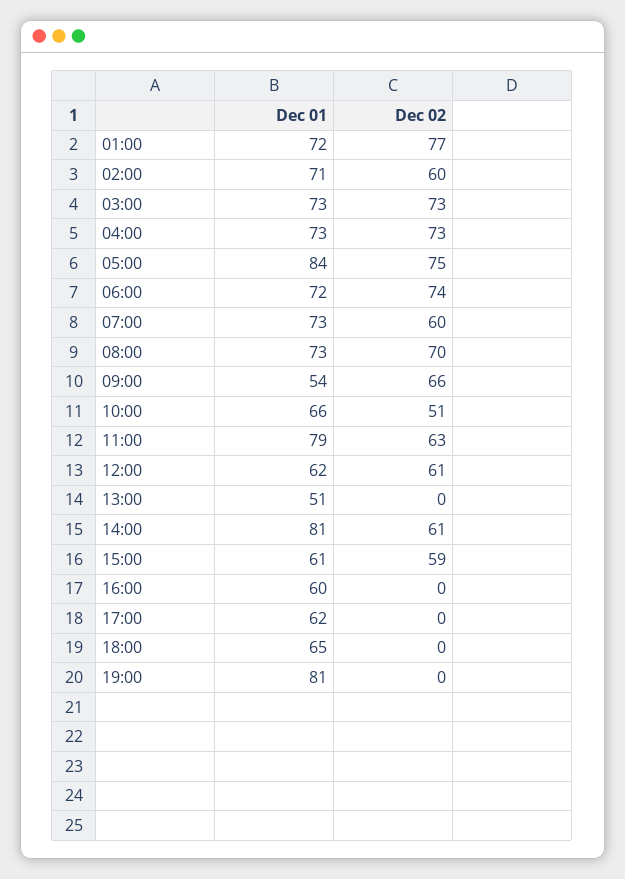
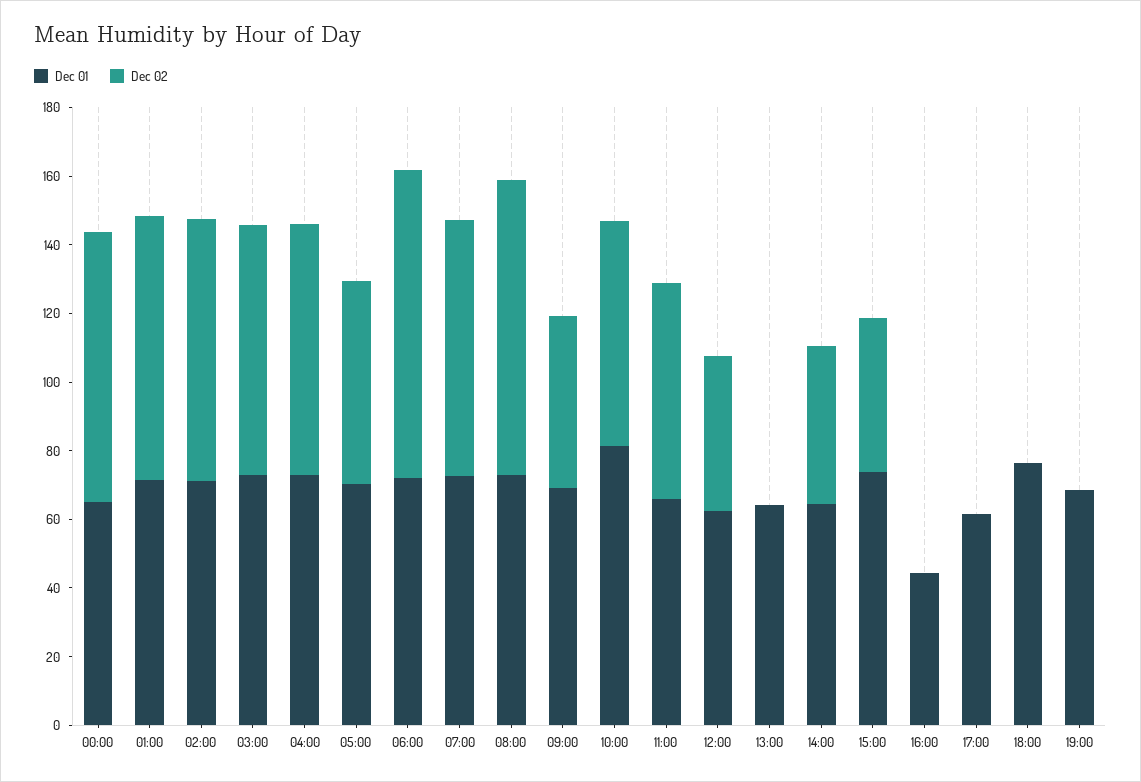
Dec 02, 02:00: 60 -> 75
Dec 01, 05:00: 84 -> 70
Dec 02, 05:00: 75 -> 60
Dec 02, 06:00: 74 -> 90
Dec 02, 07:00: 60 -> 75
Dec 02, 08:00: 70 -> 85
Dec 01, 09:00: 54 -> 70
Dec 02, 09:00: 66 -> 50
Dec 01, 10:00: 66 -> 80
Dec 02, 10:00: 51 -> 65
Dec 01, 11:00: 79 -> 65
Dec 02, 12:00: 61 -> 45
Dec 01, 13:00: 51 -> 65
Dec 01, 14:00: 81 -> 65
Dec 02, 14:00: 61 -> 45
Dec 01, 15:00: 61 -> 75
Dec 02, 15:00: 59 -> 45
Dec 01, 16:00: 60 -> 45
Dec 01, 18:00: 65 -> 75
Dec 01, 19:00: 81 -> 70
Dec 01, 00:00: none -> 65
Dec 02, 00:00: none -> 80

